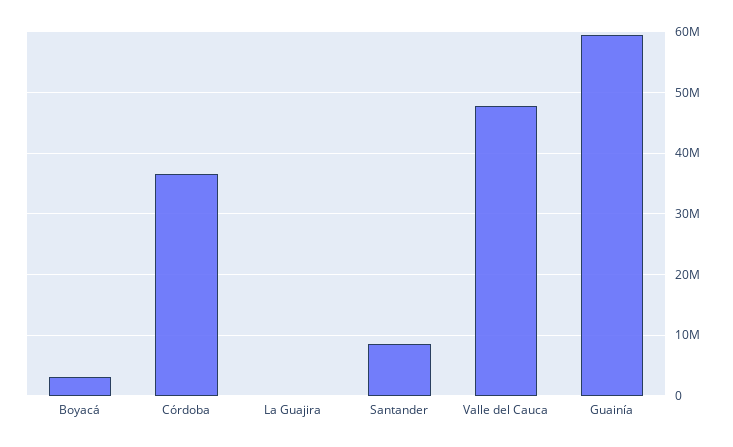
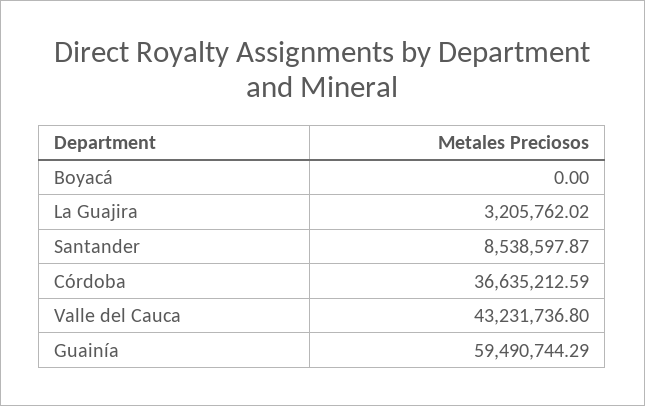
Boyacá: 3000000 -> 0
La Guajira: 0 -> 3205762.02
Valle del Cauca: 48000000 -> 43231736.8

